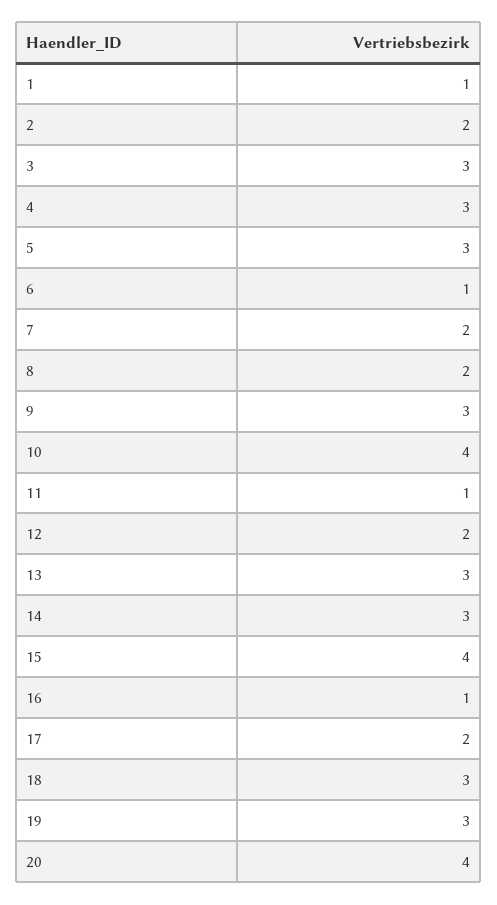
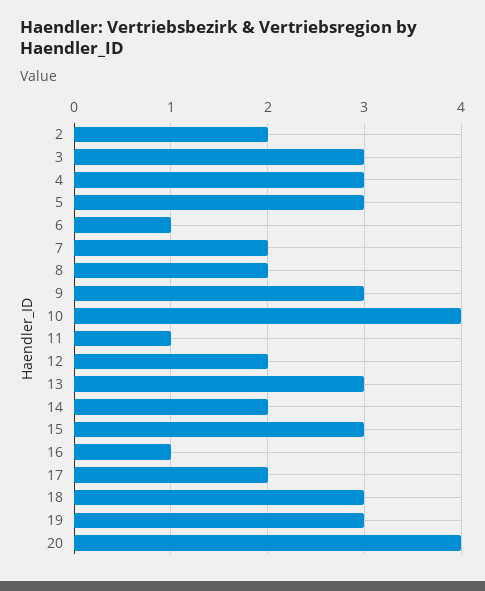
1: 1 -> none
14: 3 -> 2
15: 4 -> 3

